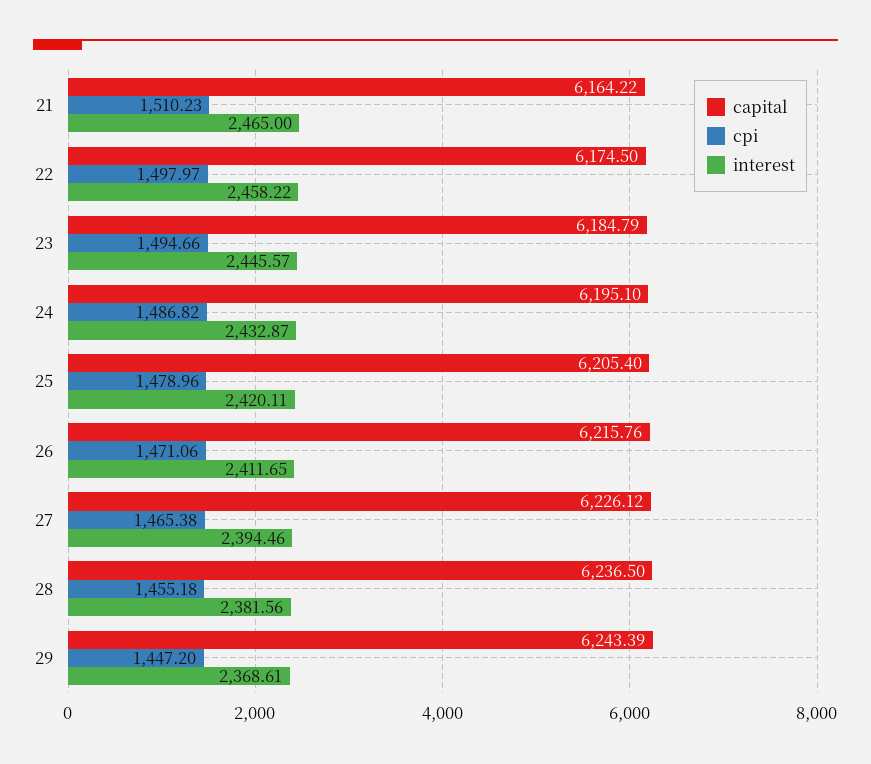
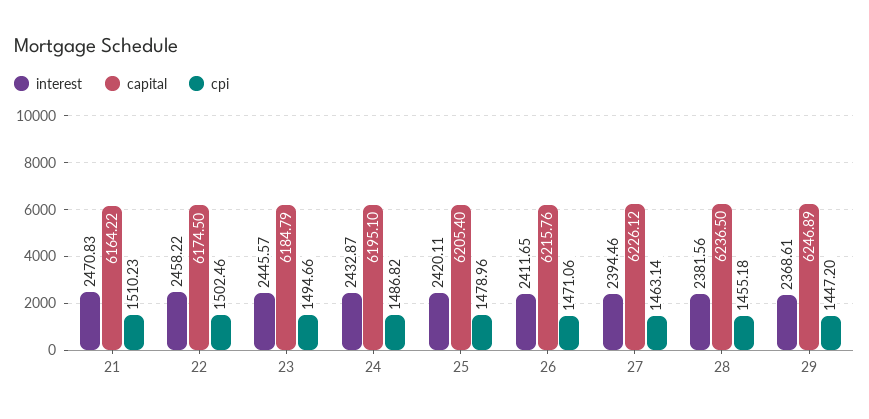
interest, 21: 2465 -> 2470.83
cpi, 22: 1497.97 -> 1502.46
cpi, 27: 1465.38 -> 1463.14
capital, 29: 6243.39 -> 6246.89

